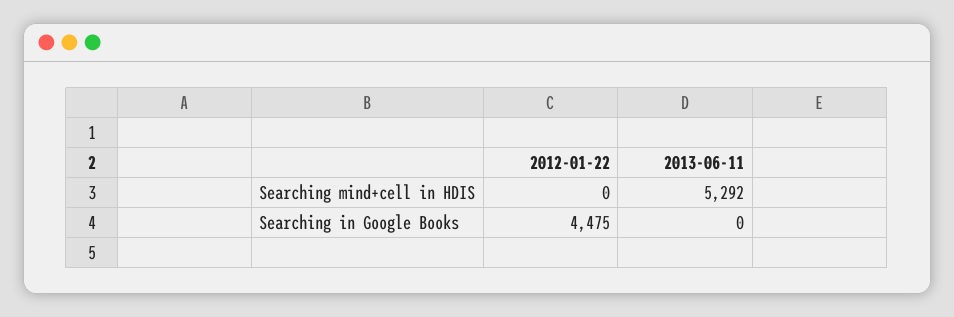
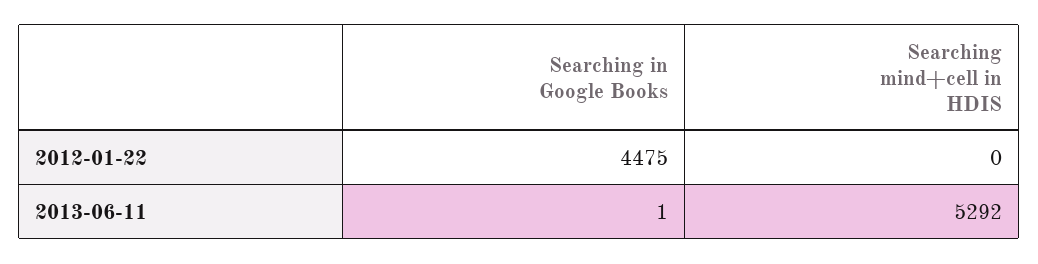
2013-06-11, Searching in Google Books: 0 -> 1

